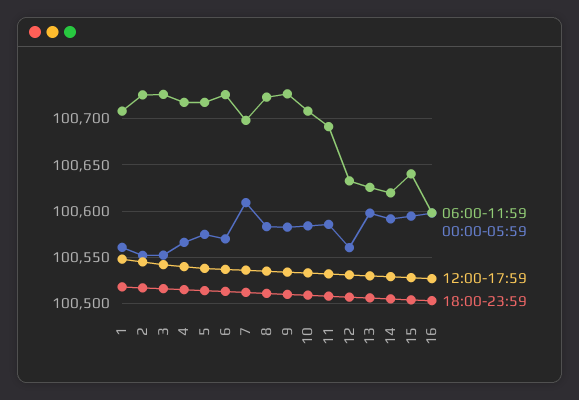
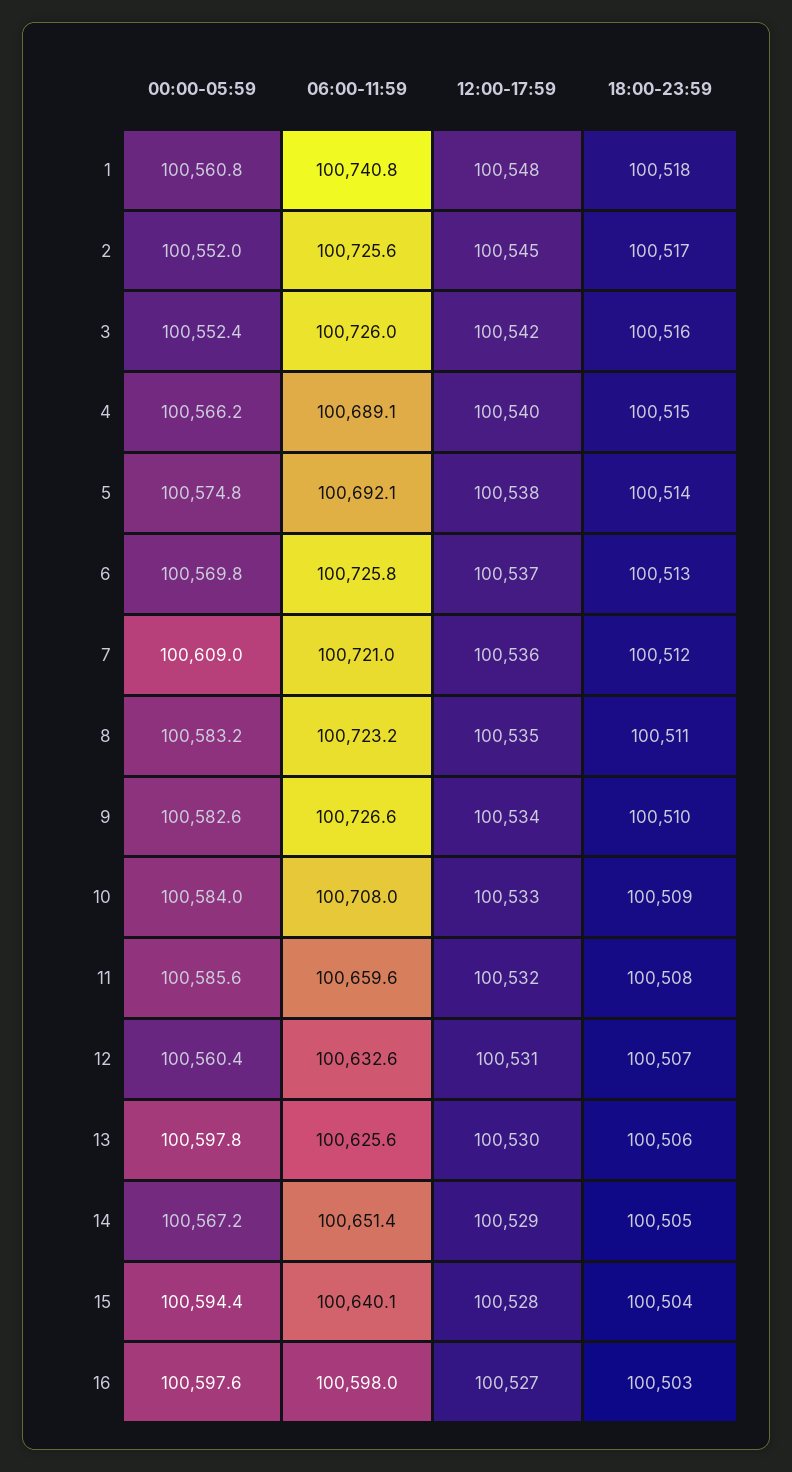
06:00-11:59, 1: 100710 -> 100740.8
06:00-11:59, 4: 100720 -> 100689.1
06:00-11:59, 5: 100720 -> 100692.1
06:00-11:59, 7: 100700 -> 100721
06:00-11:59, 11: 100690 -> 100659.6
06:00-11:59, 14: 100620 -> 100651.4
00:00-05:59, 14: 100590 -> 100567.2

